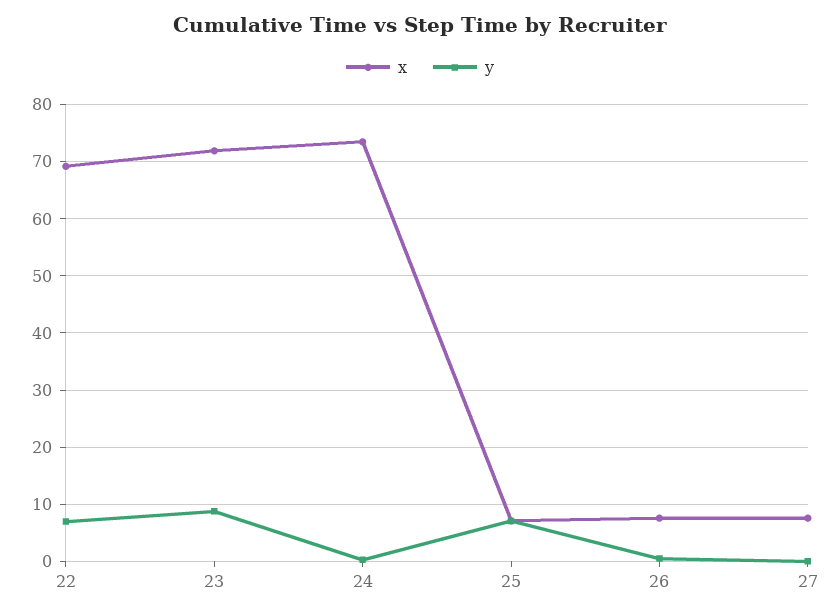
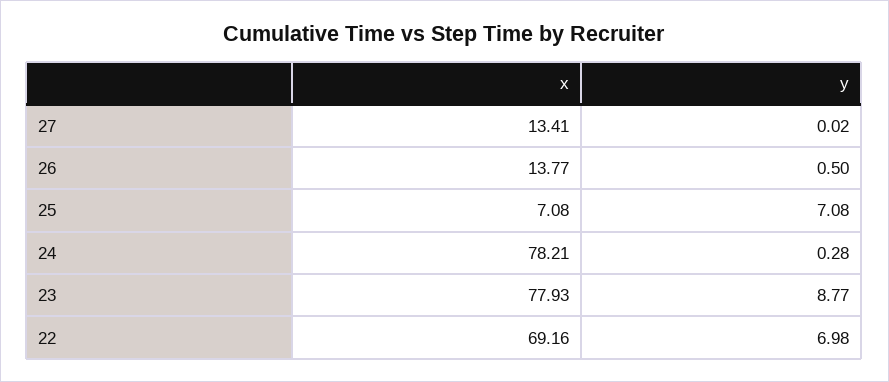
x, 23: 72 -> 77.93
x, 24: 74 -> 78.21
x, 26: 8 -> 13.77
x, 27: 8 -> 13.41

